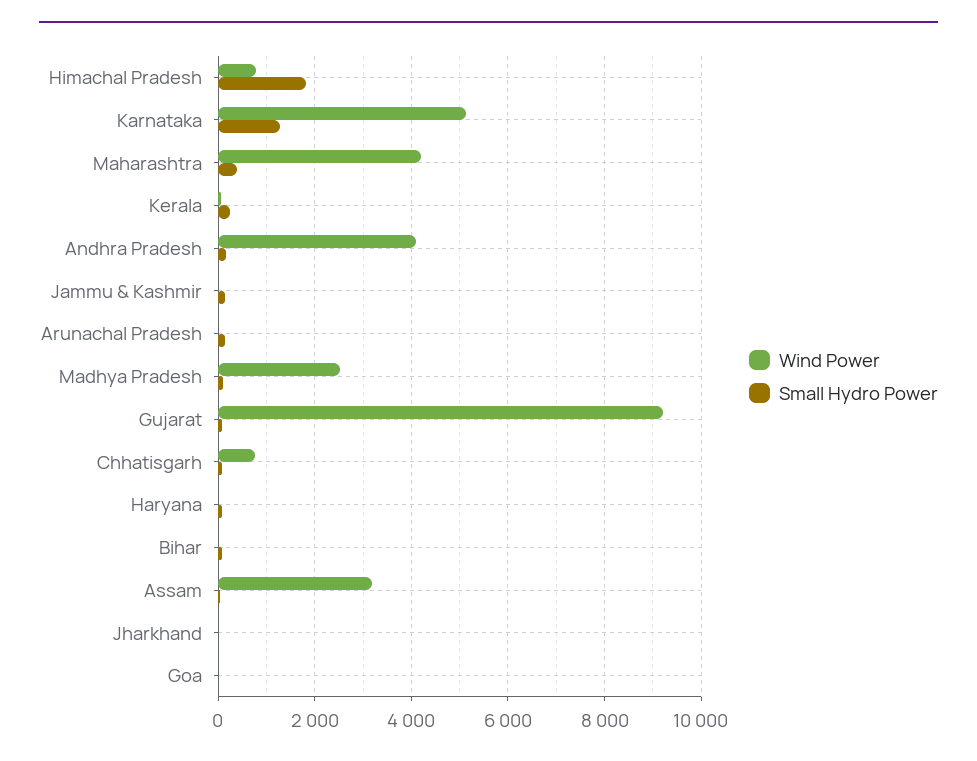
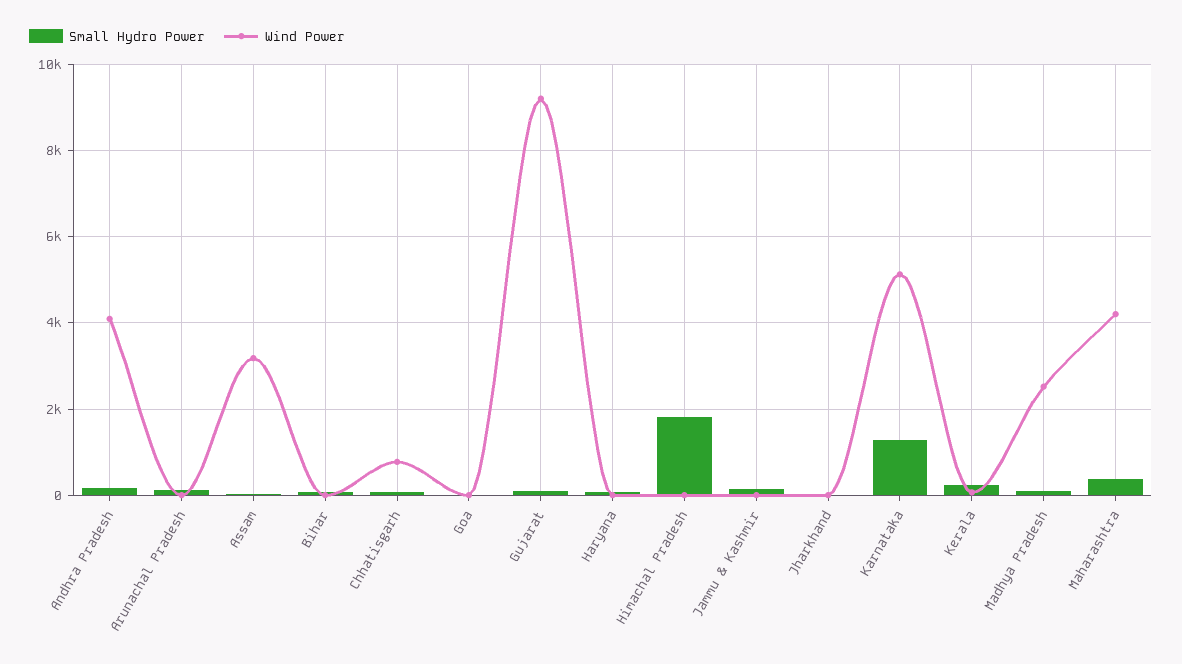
Wind Power, Himachal Pradesh: 800 -> 0

